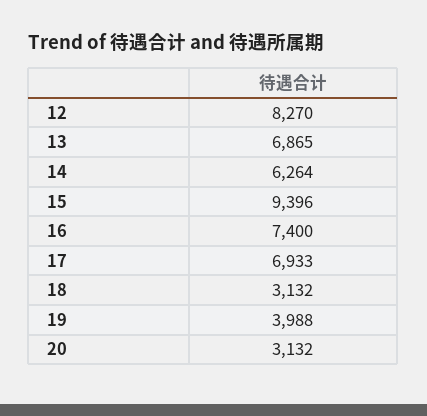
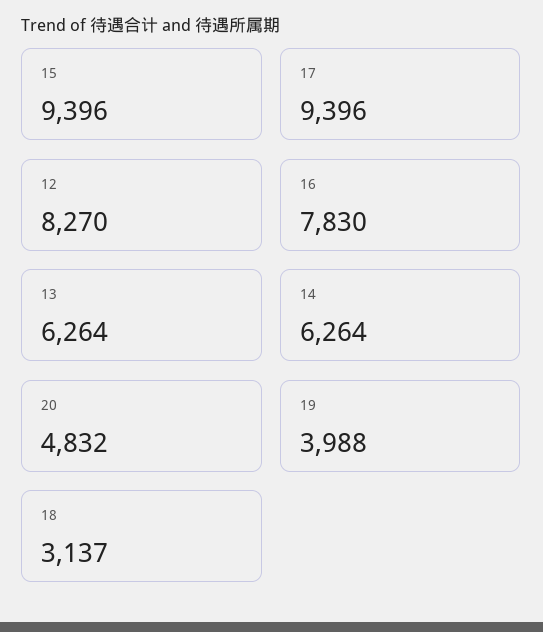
13: 6865 -> 6264
16: 7400 -> 7830
17: 6933 -> 9396
18: 3132 -> 3137
20: 3132 -> 4832

